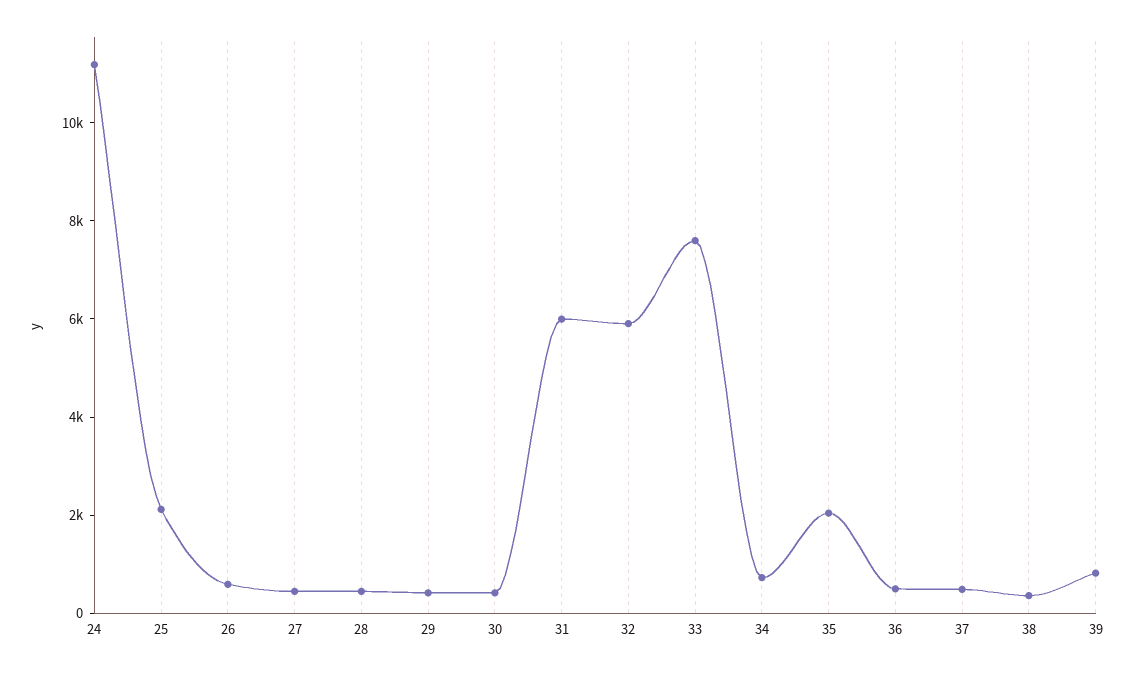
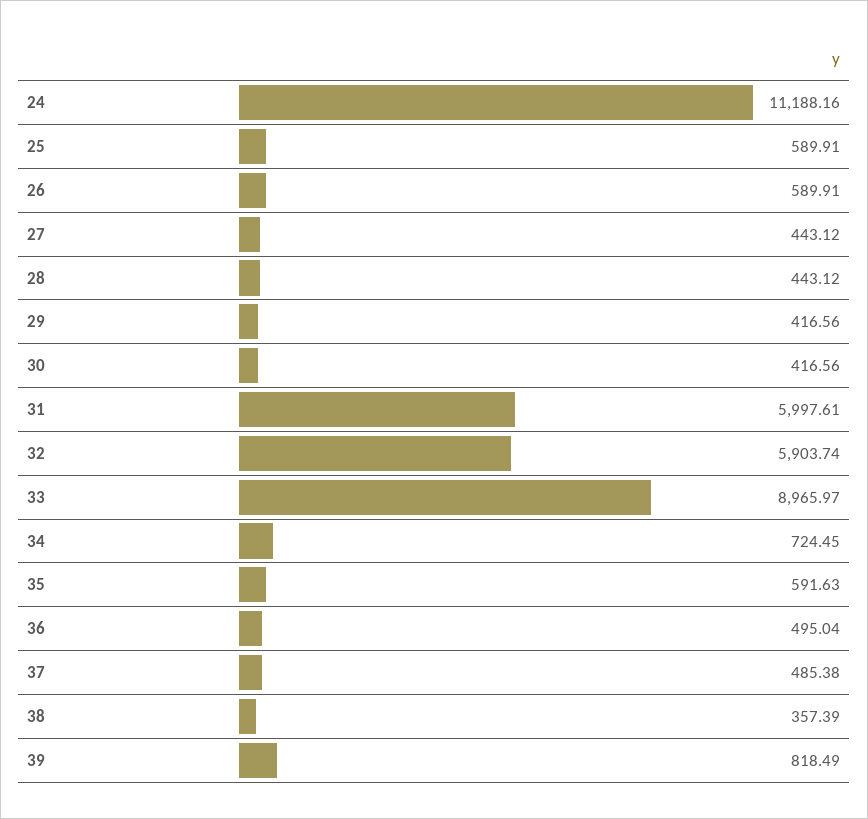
25: 2000 -> 589.91
33: 7500 -> 8965.97
35: 2000 -> 591.63

